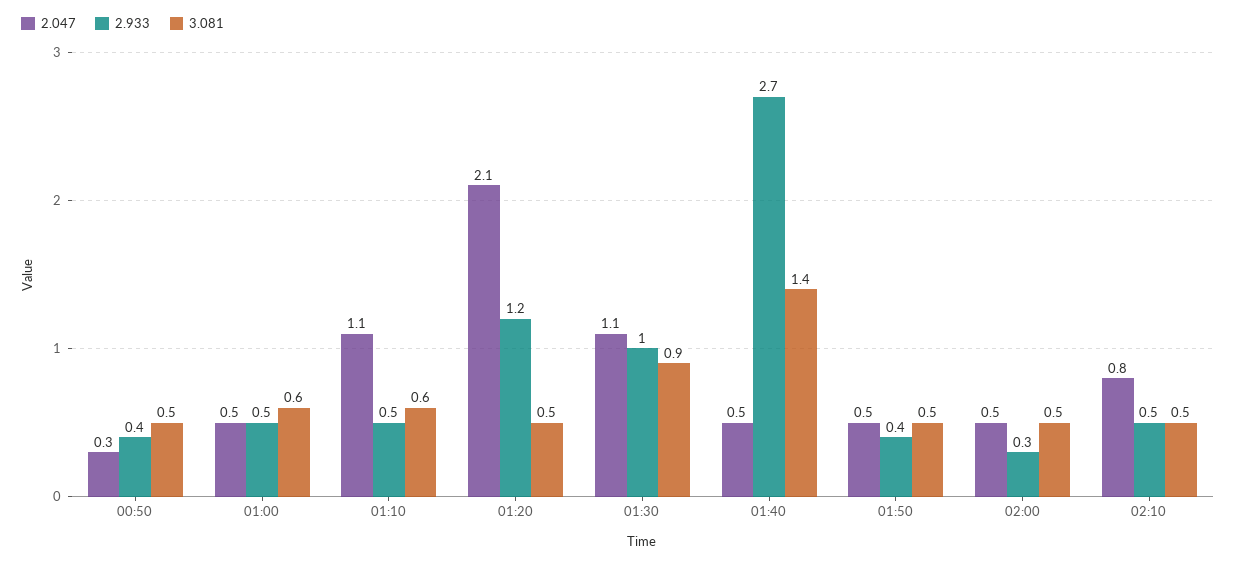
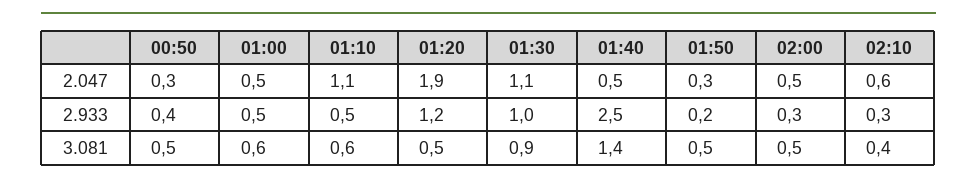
2.047, 01:20: 2.1 -> 1.9
2.933, 01:40: 2.7 -> 2.5
2.047, 01:50: 0.5 -> 0.3
2.933, 01:50: 0.4 -> 0.2
2.047, 02:10: 0.8 -> 0.6
2.933, 02:10: 0.5 -> 0.3
3.081, 02:10: 0.5 -> 0.4

